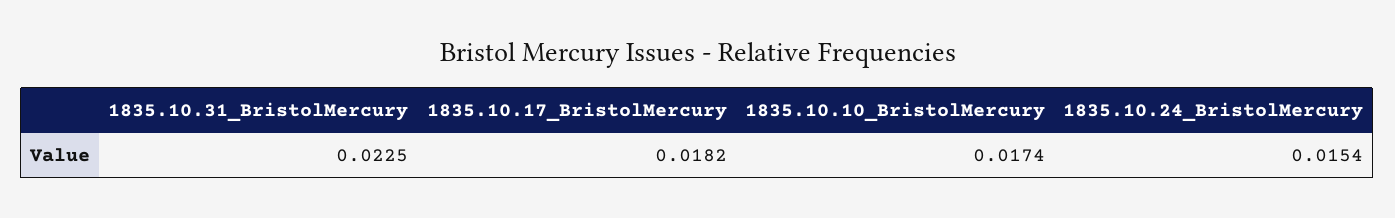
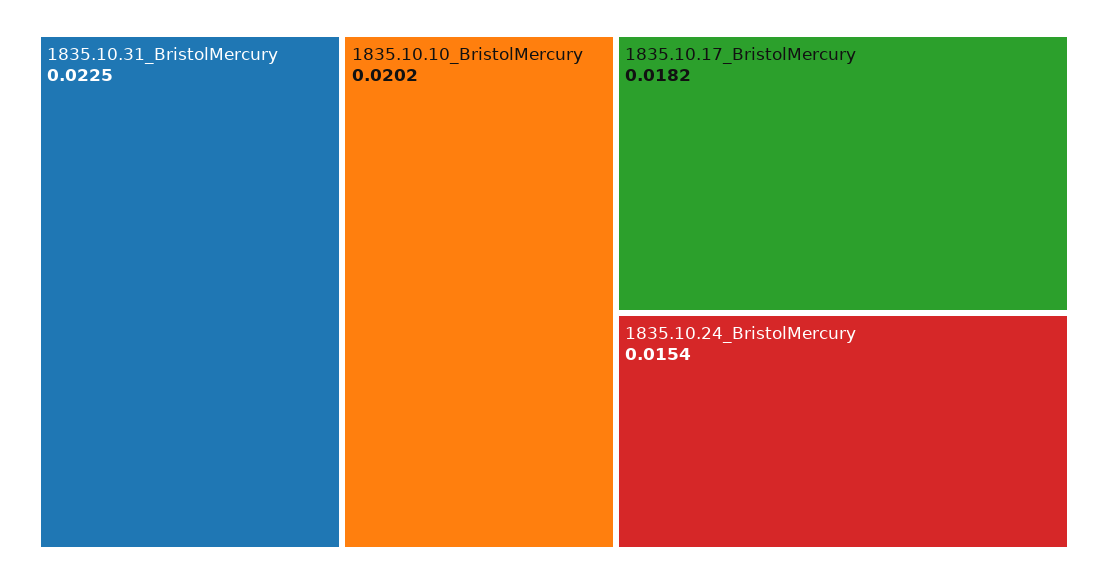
1835.10.10_BristolMercury: 0.0174 -> 0.0202

